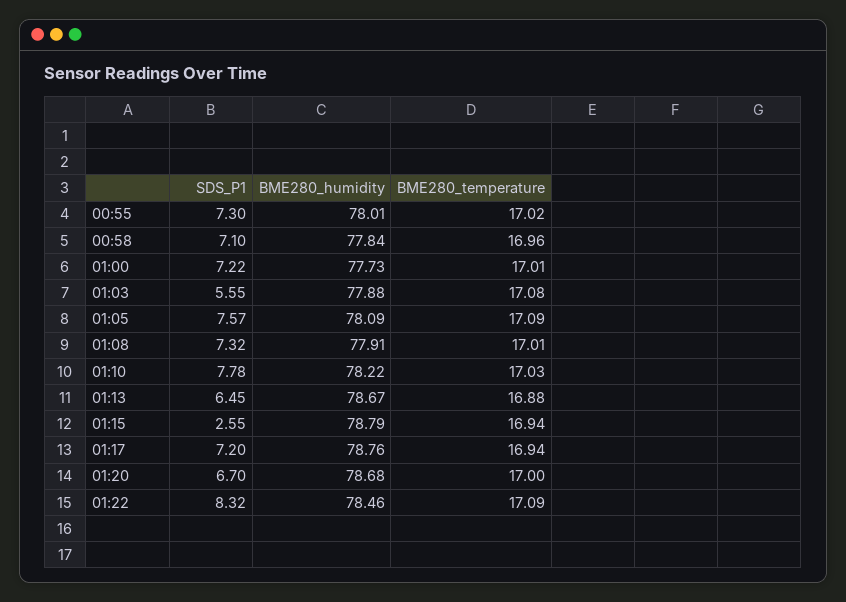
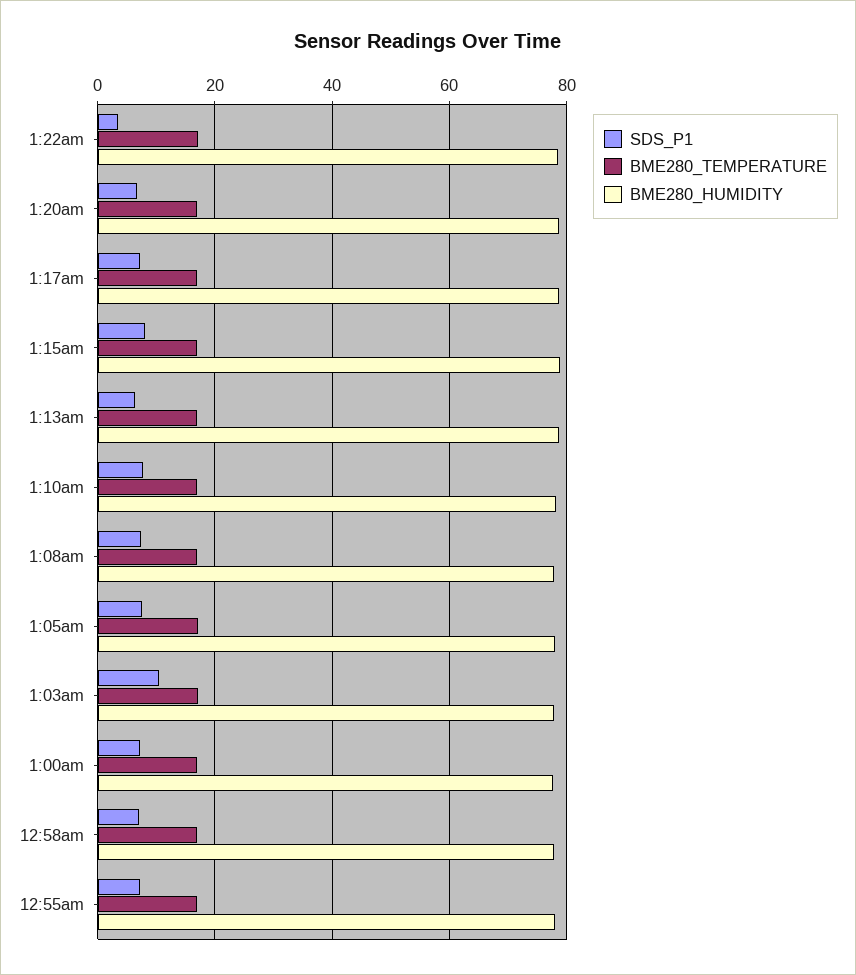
SDS_P1, 01:03: 5.55 -> 10
SDS_P1, 01:15: 2.55 -> 8
SDS_P1, 01:22: 8.32 -> 4

